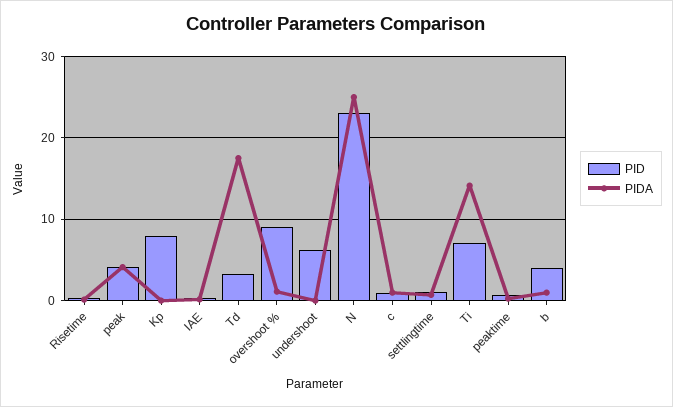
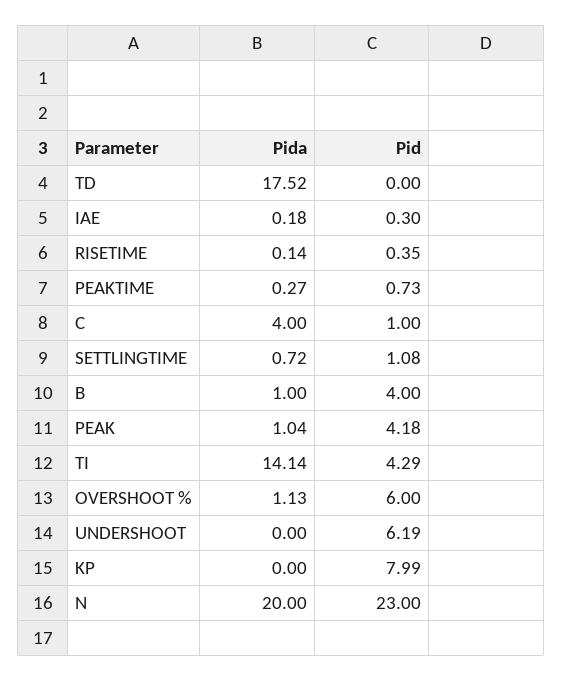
PIDA, peak: 4 -> 1.04
PID, Td: 3 -> 0
PID, overshoot %: 9 -> 6
PIDA, N: 25 -> 20
PIDA, c: 1 -> 4
PID, Ti: 7 -> 4.29

